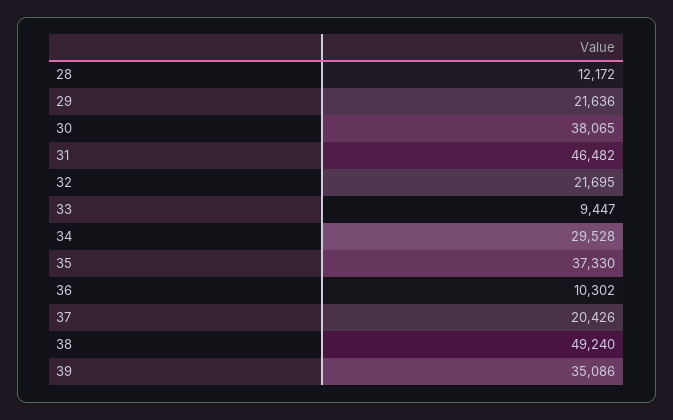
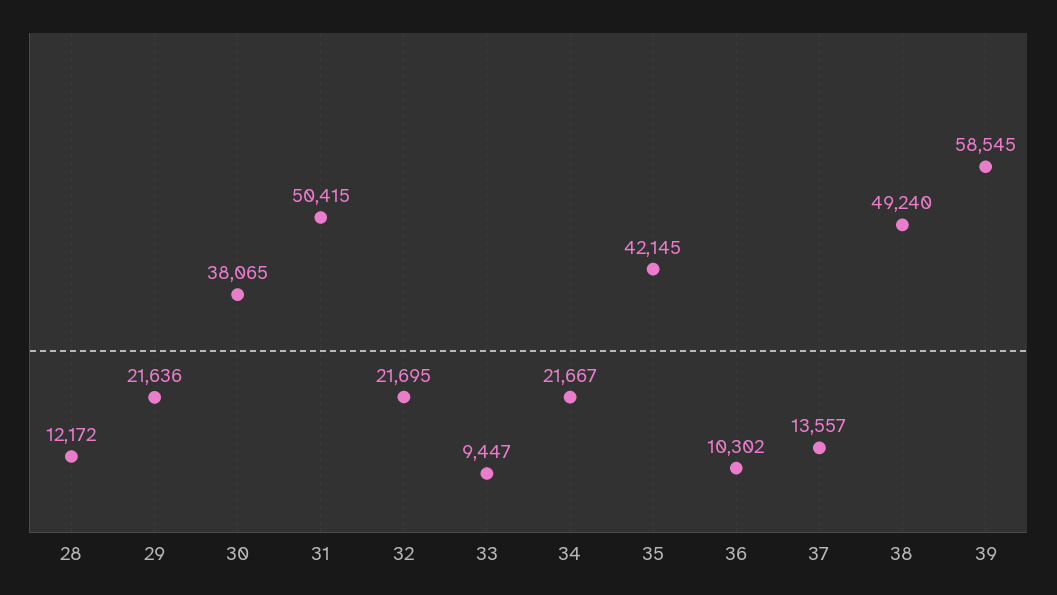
31: 46482 -> 50415
34: 29528 -> 21667
35: 37330 -> 42145
37: 20426 -> 13557
39: 35086 -> 58545

